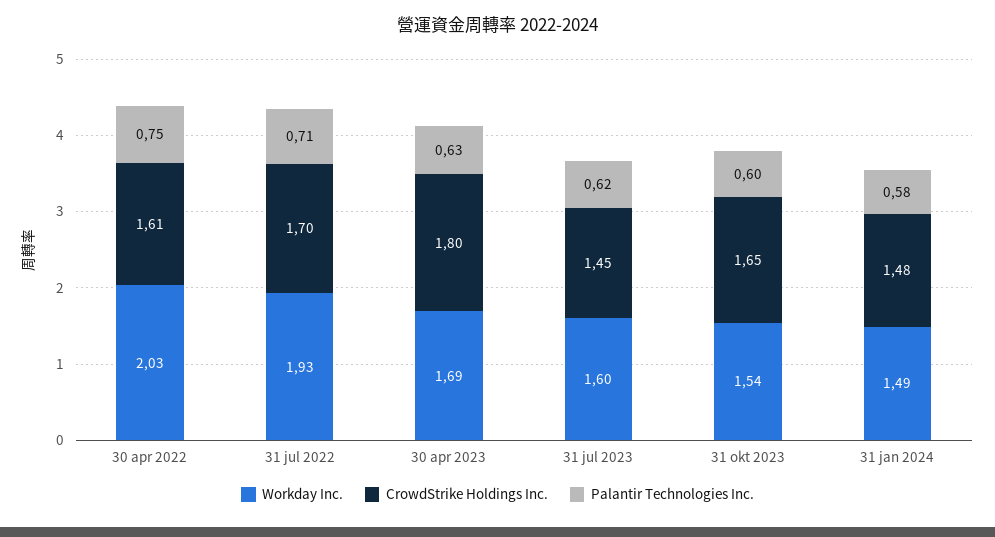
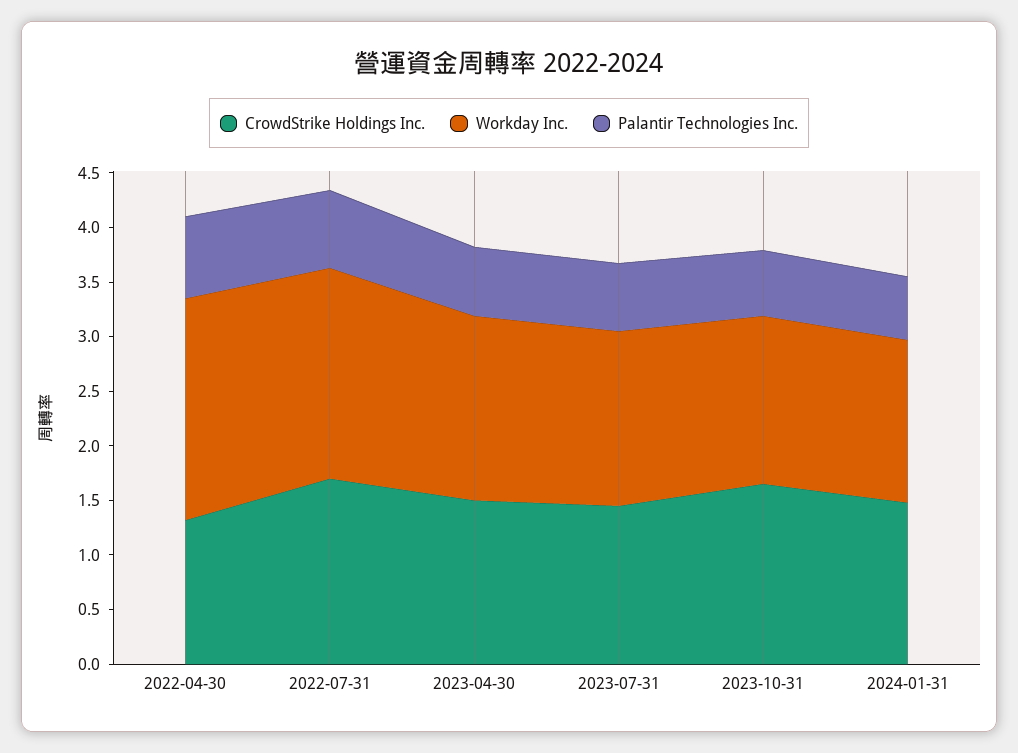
CrowdStrike Holdings Inc., 30 apr 2022: 1.61 -> 1.3
CrowdStrike Holdings Inc., 30 apr 2023: 1.8 -> 1.5

